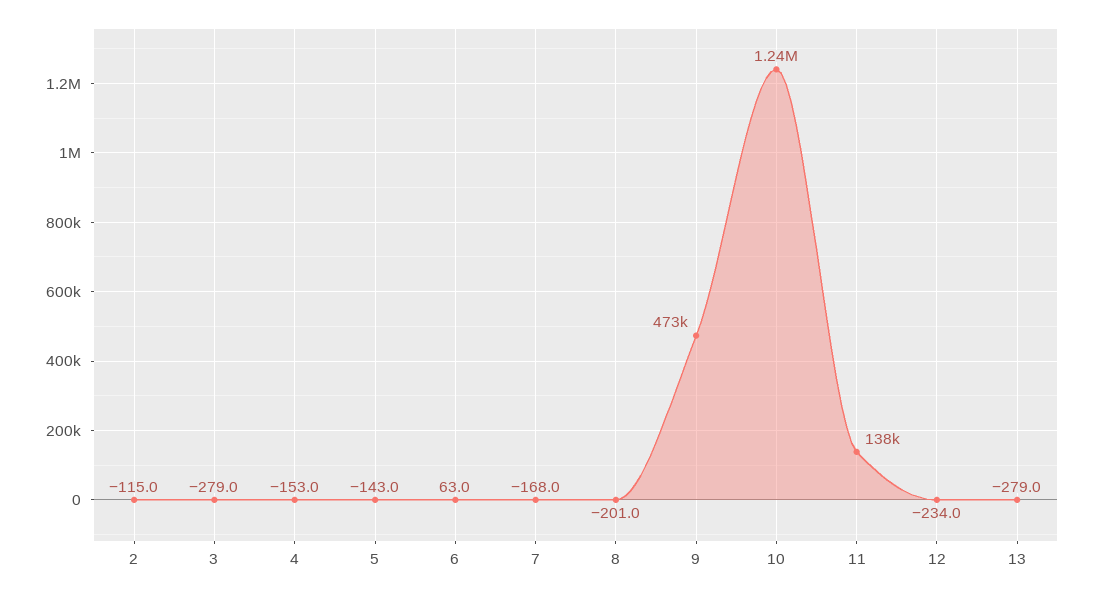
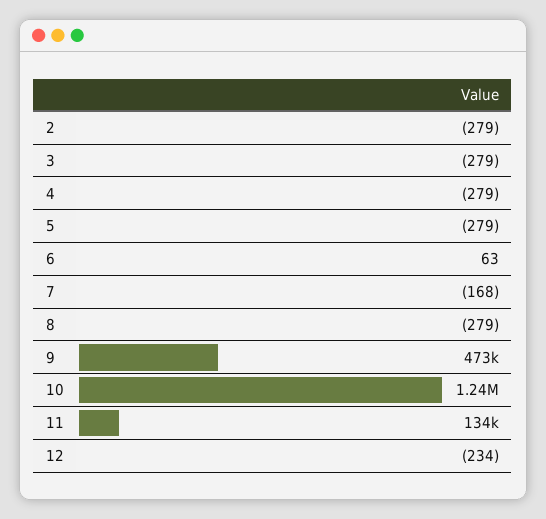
2: -115 -> -279
4: -153 -> -279
5: -143 -> -279
8: -201 -> -279
11: 138000 -> 134000
13: -279 -> none

